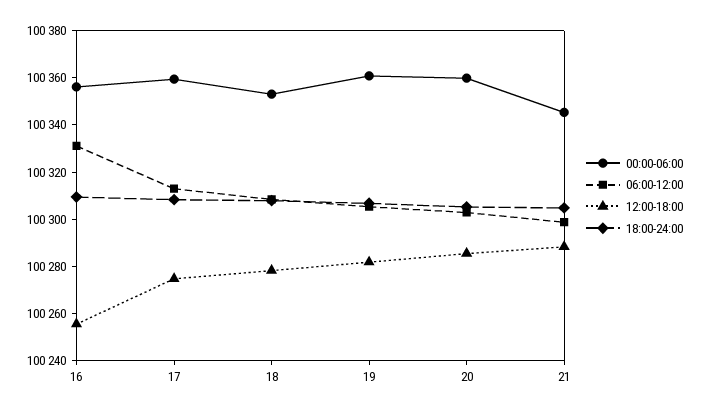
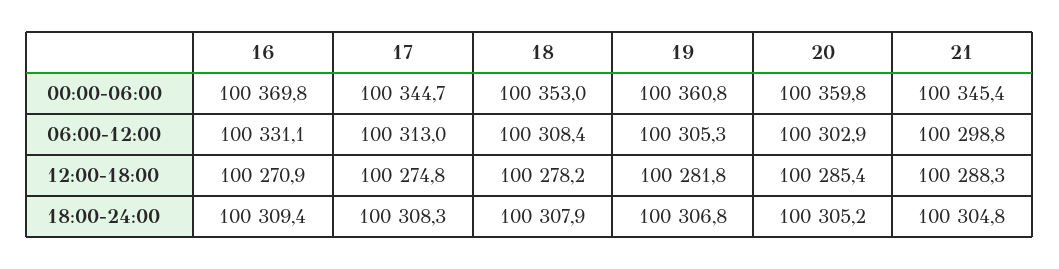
00:00-06:00, 16: 100355 -> 100369.8
12:00-18:00, 16: 100255 -> 100270.9
00:00-06:00, 17: 100360 -> 100344.7

